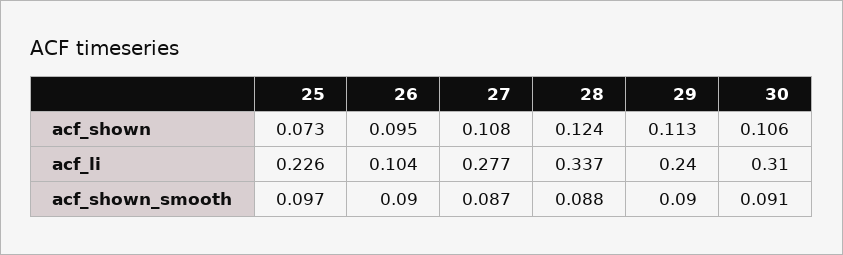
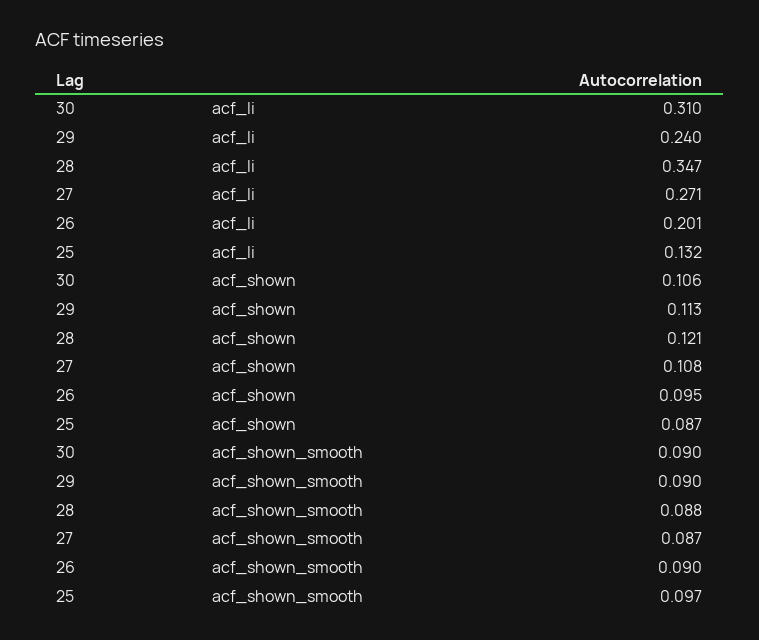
25, acf_shown: 0.073 -> 0.087
28, acf_shown: 0.124 -> 0.121
25, acf_li: 0.226 -> 0.132
26, acf_li: 0.104 -> 0.201
27, acf_li: 0.277 -> 0.271
28, acf_li: 0.337 -> 0.347
30, acf_shown_smooth: 0.091 -> 0.09

